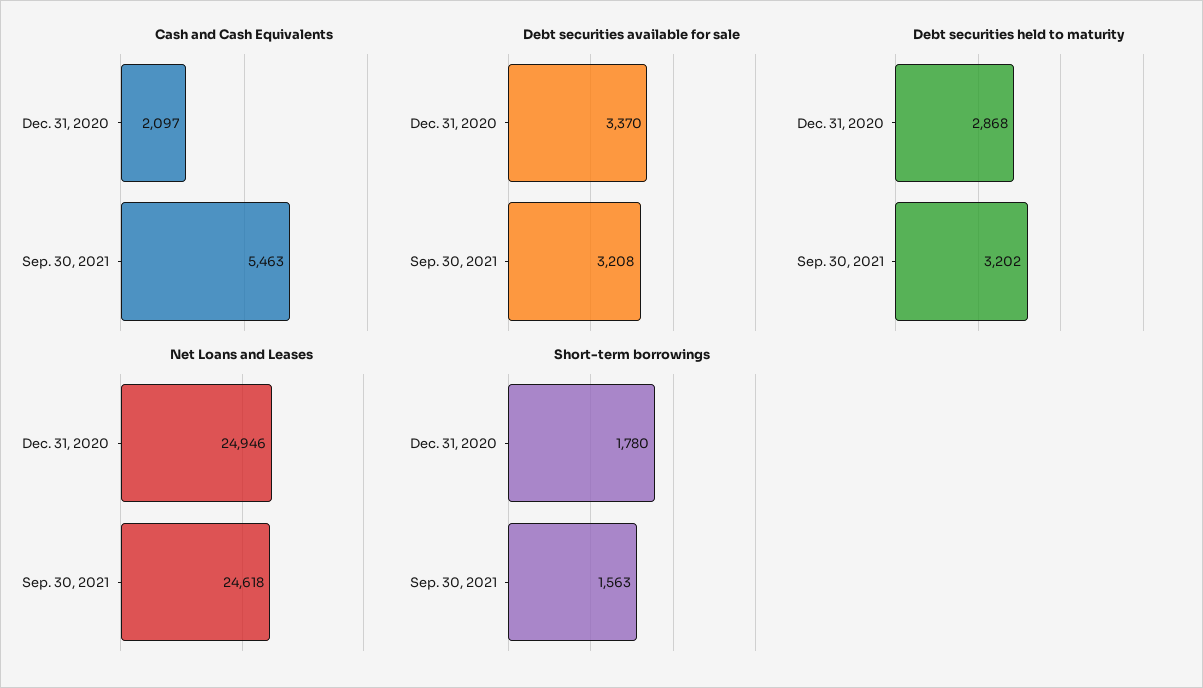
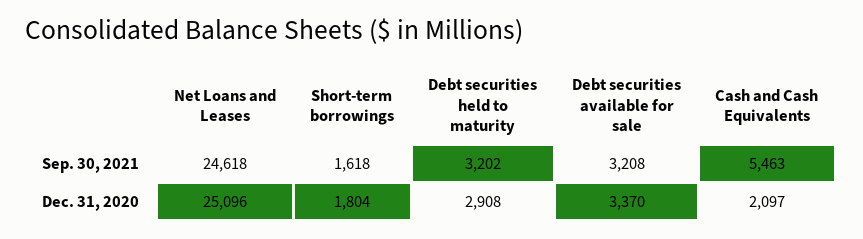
Debt securities held to maturity, Dec. 31, 2020: 2868 -> 2908
Net Loans and Leases, Dec. 31, 2020: 24946 -> 25096
Short-term borrowings, Dec. 31, 2020: 1780 -> 1804
Short-term borrowings, Sep. 30, 2021: 1563 -> 1618

